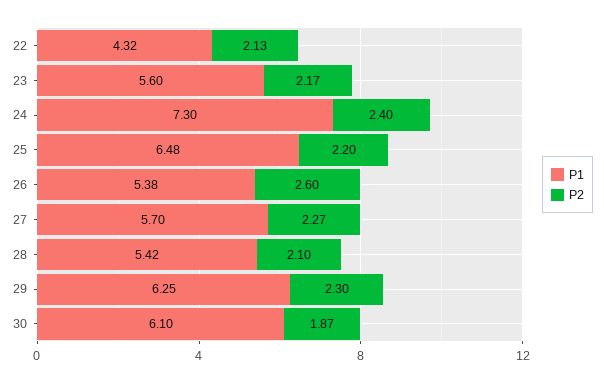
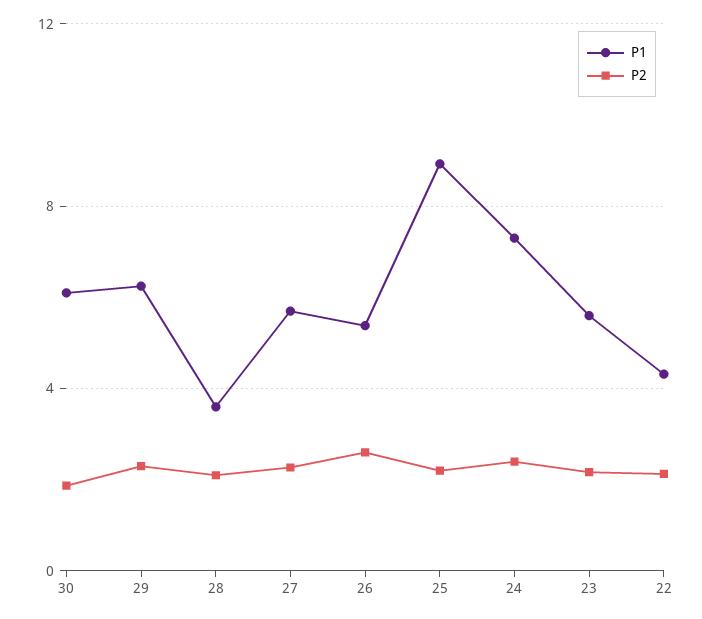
P1, 25: 6.48 -> 9
P1, 28: 5.42 -> 3.5

